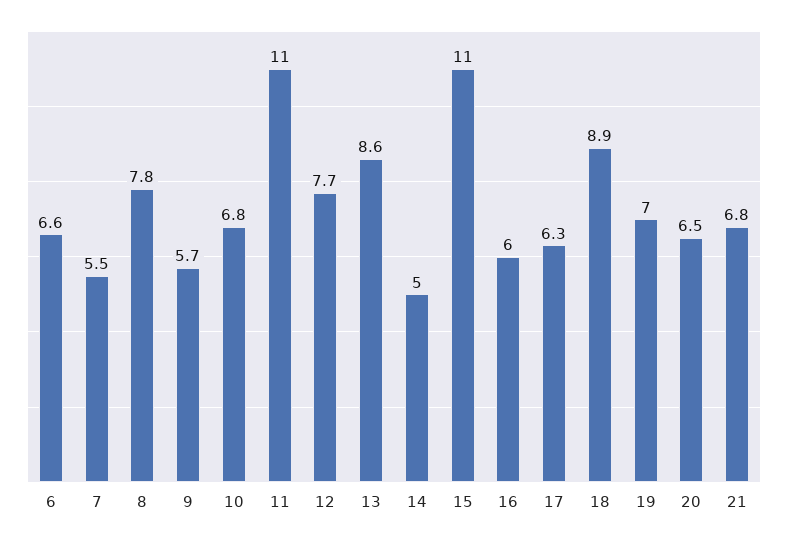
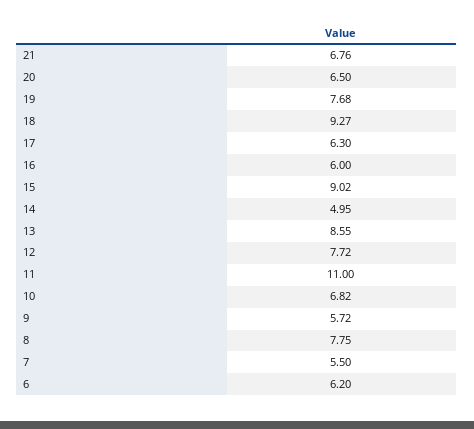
6: 6.6 -> 6.2
15: 11 -> 9.02
18: 8.9 -> 9.27
19: 7 -> 7.68

